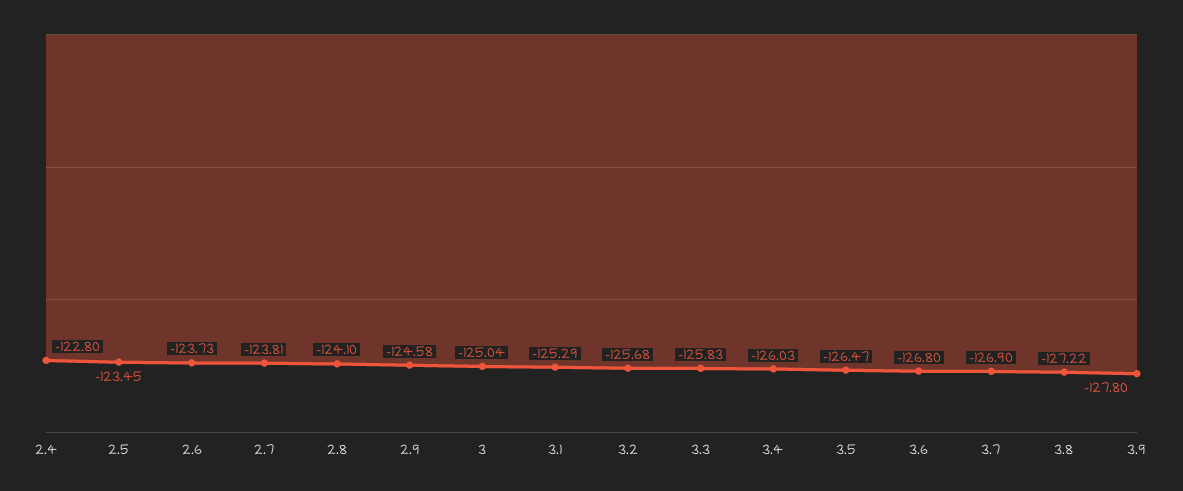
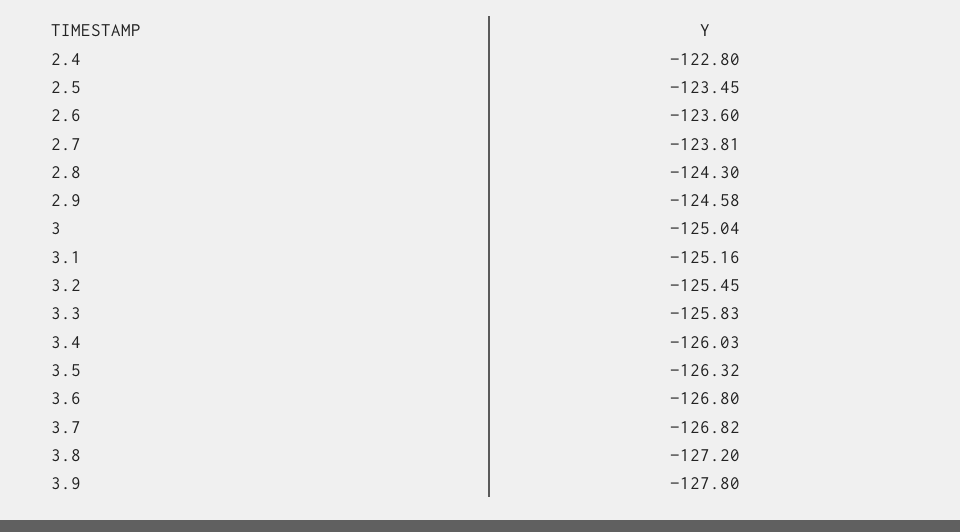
2.6: -123.73 -> -123.6
2.8: -124.1 -> -124.3
3.1: -125.29 -> -125.16
3.2: -125.68 -> -125.45
3.5: -126.47 -> -126.32
3.7: -126.9 -> -126.82
3.8: -127.22 -> -127.2

